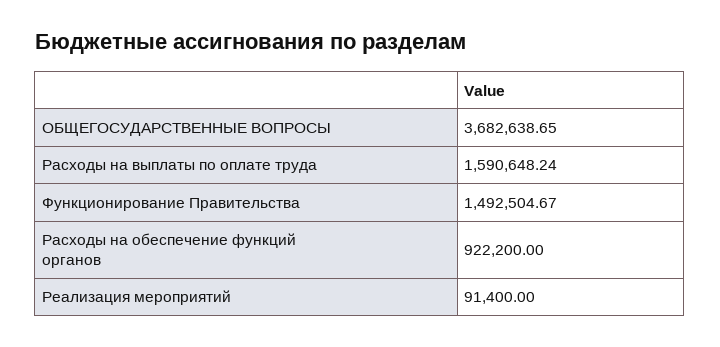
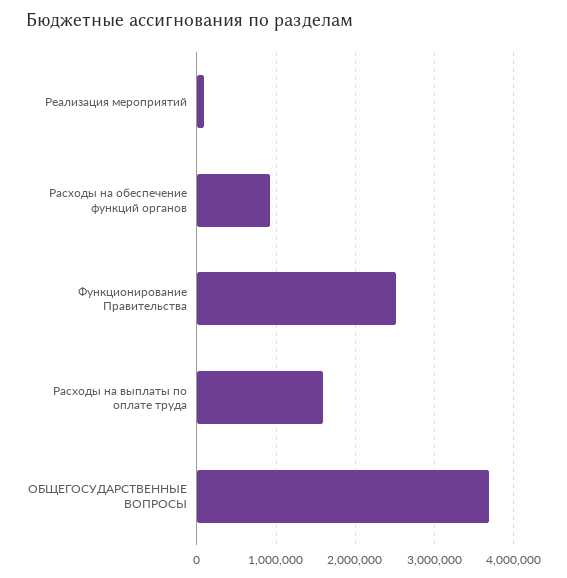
Функционирование Правительства: 1492504.67 -> 2500000

